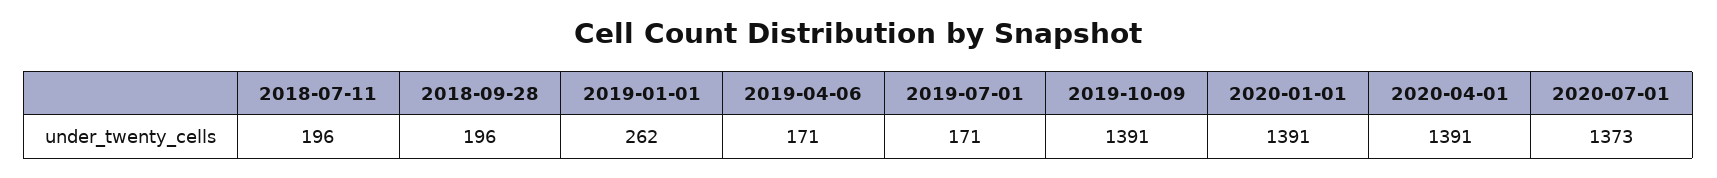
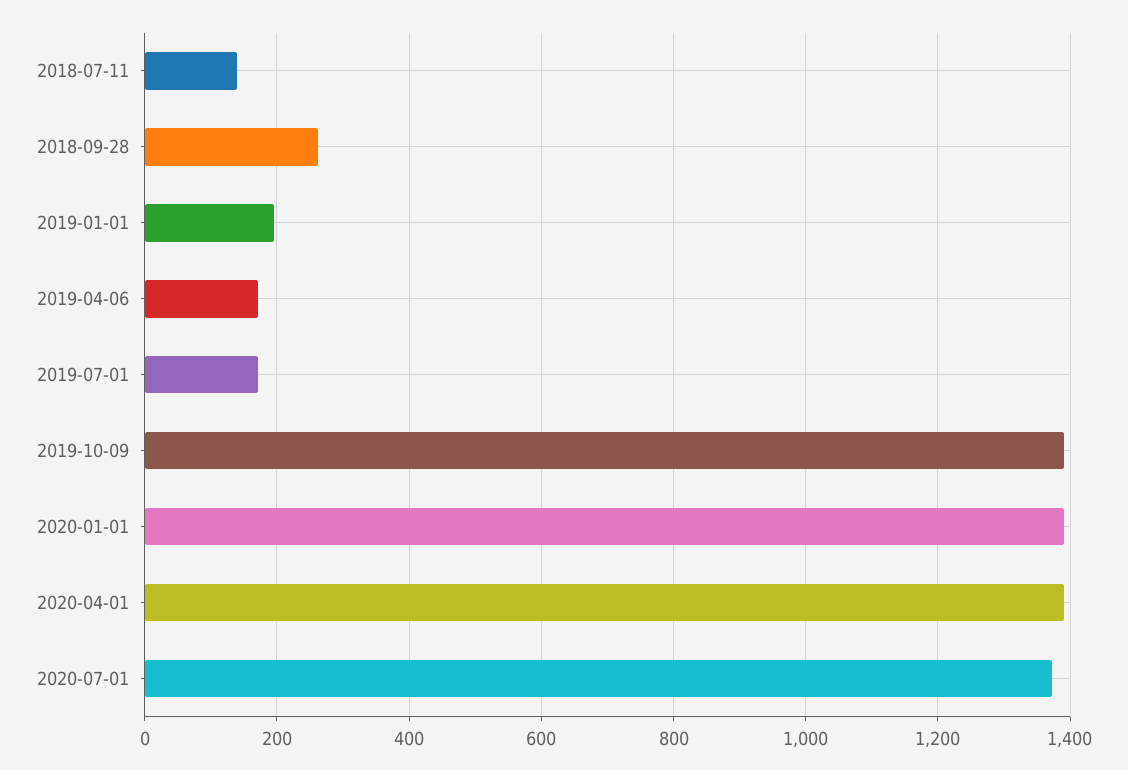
2018-07-11: 196 -> 140
2018-09-28: 196 -> 260
2019-01-01: 262 -> 200

